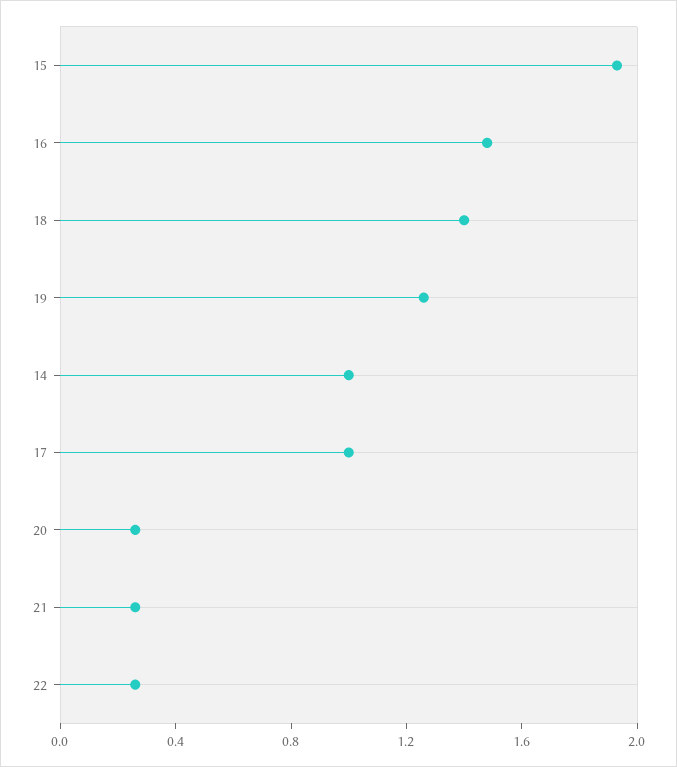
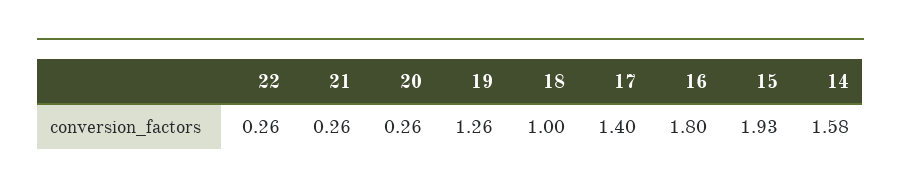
16: 1.5 -> 1.8
18: 1.4 -> 1
14: 1 -> 1.58
17: 1 -> 1.4

